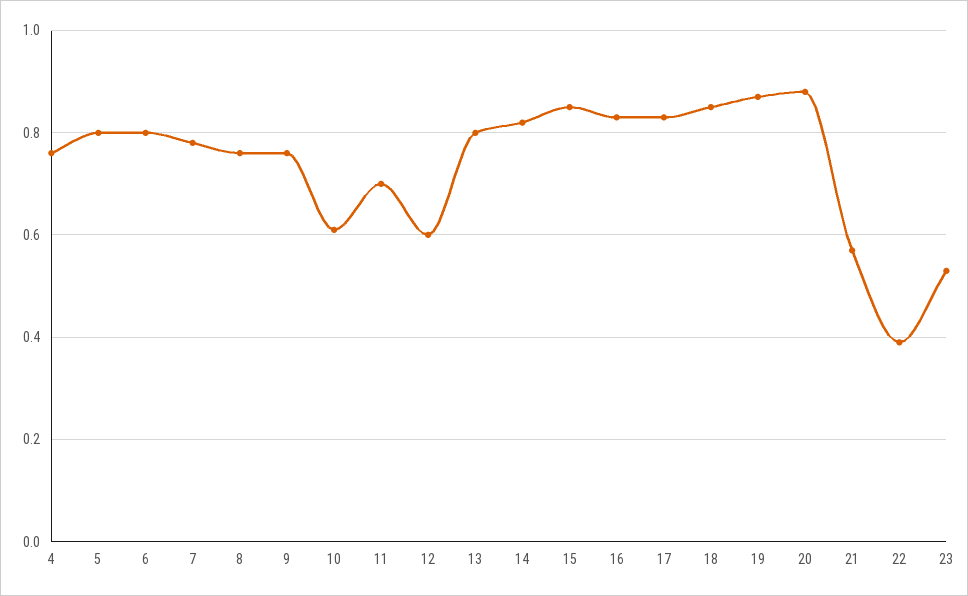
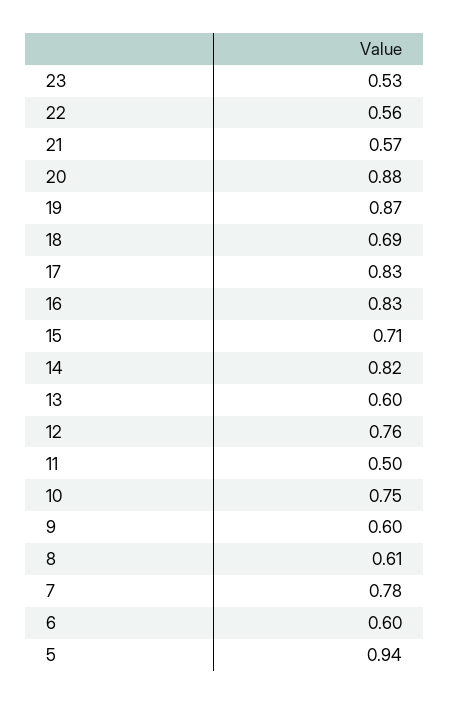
4: 0.75 -> none
5: 0.8 -> 0.94
6: 0.8 -> 0.6
8: 0.75 -> 0.61
9: 0.75 -> 0.6
10: 0.6 -> 0.75
11: 0.7 -> 0.5
12: 0.6 -> 0.76
13: 0.8 -> 0.6
15: 0.85 -> 0.71
18: 0.85 -> 0.69
22: 0.4 -> 0.56

